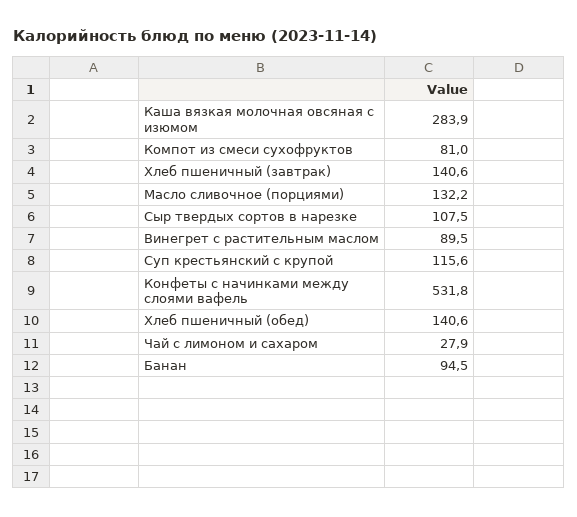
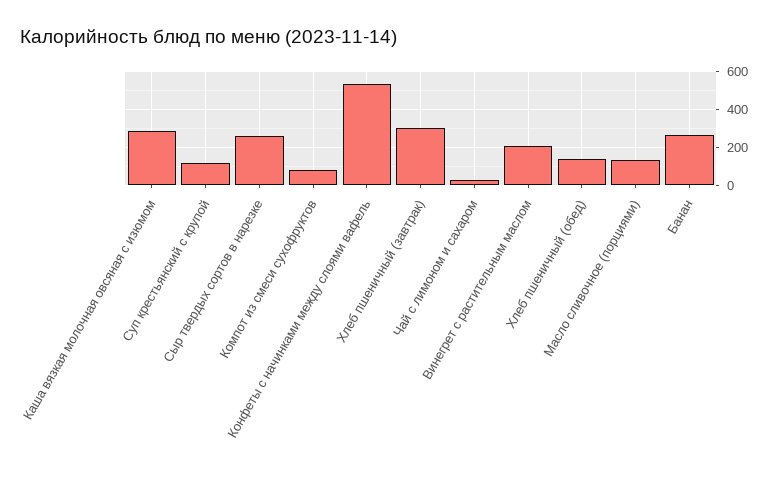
Хлеб пшеничный (завтрак): 140.6 -> 300
Сыр твердых сортов в нарезке: 107.5 -> 250
Винегрет с растительным маслом: 89.5 -> 200
Банан: 94.5 -> 250

